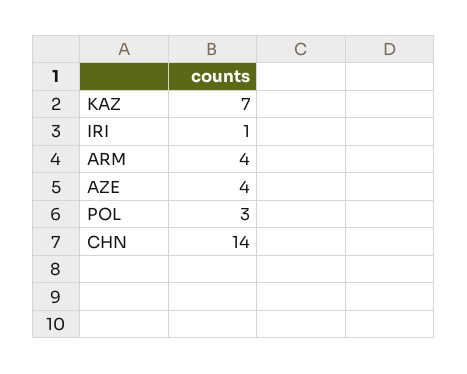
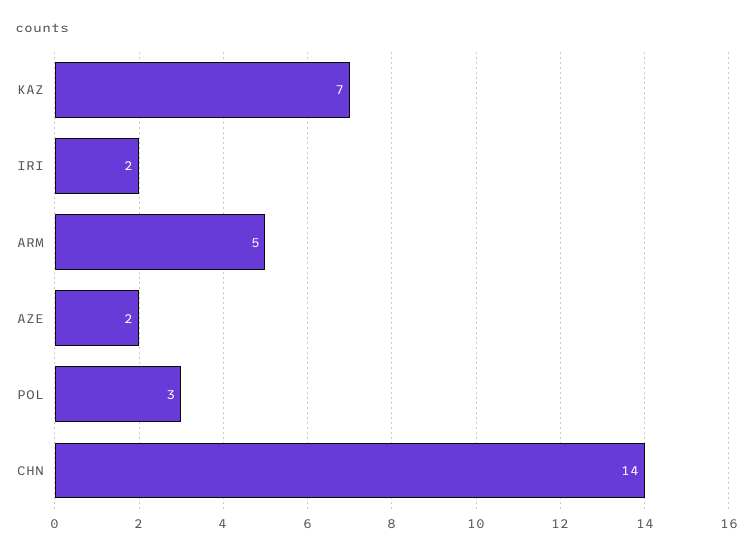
IRI: 1 -> 2
ARM: 4 -> 5
AZE: 4 -> 2

